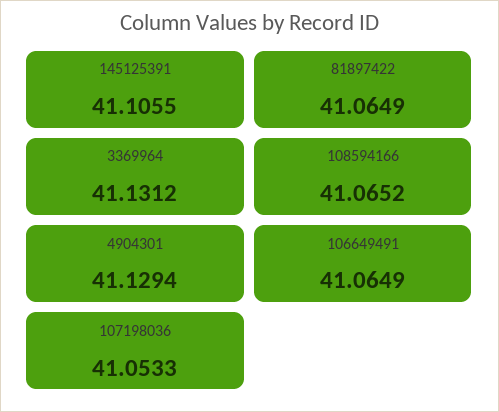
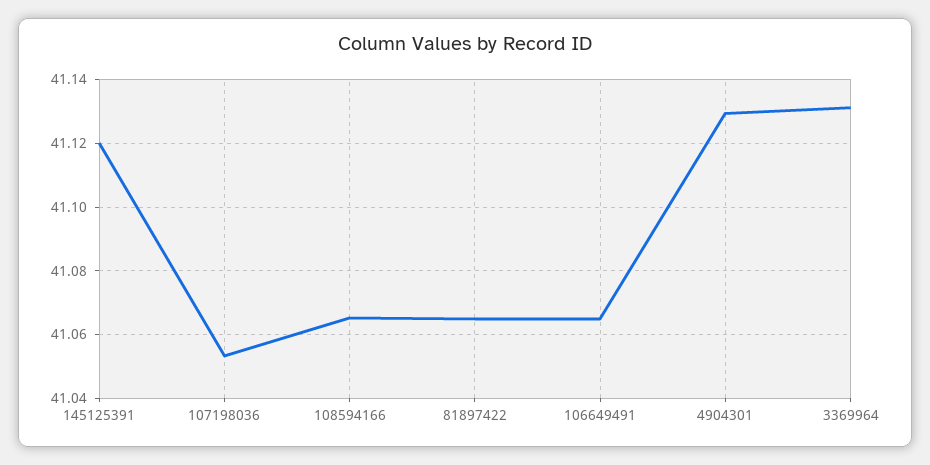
145125391: 41.1055 -> 41.12

